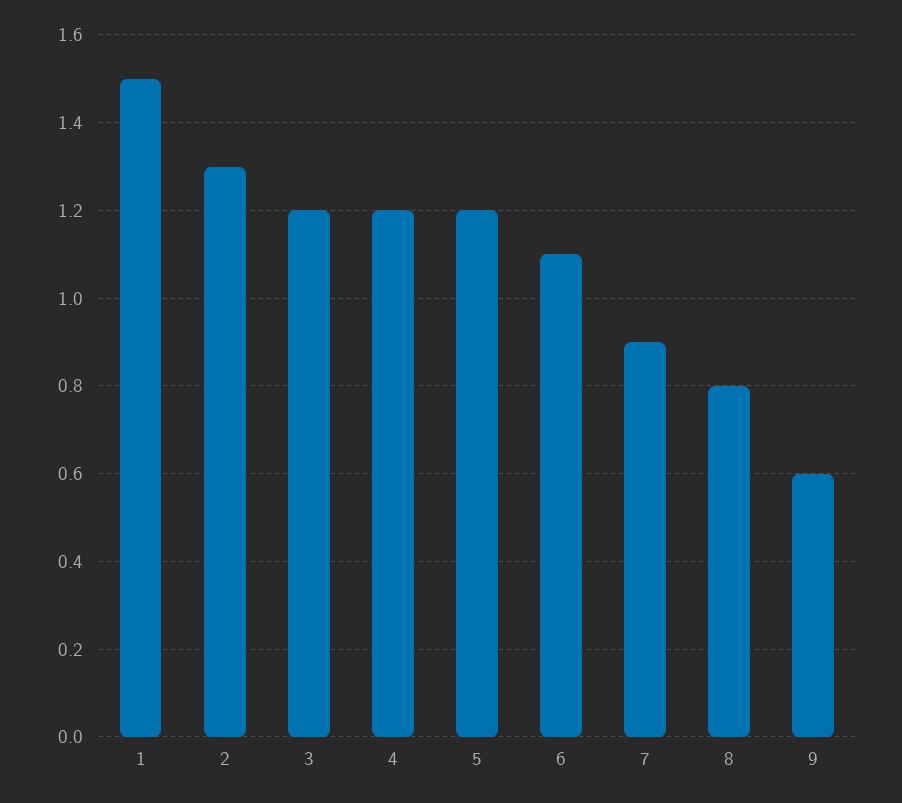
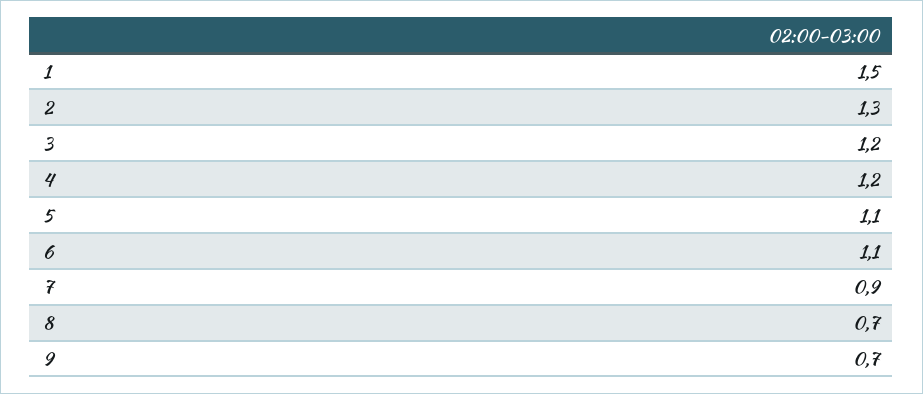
5: 1.2 -> 1.1
8: 0.8 -> 0.7
9: 0.6 -> 0.7

